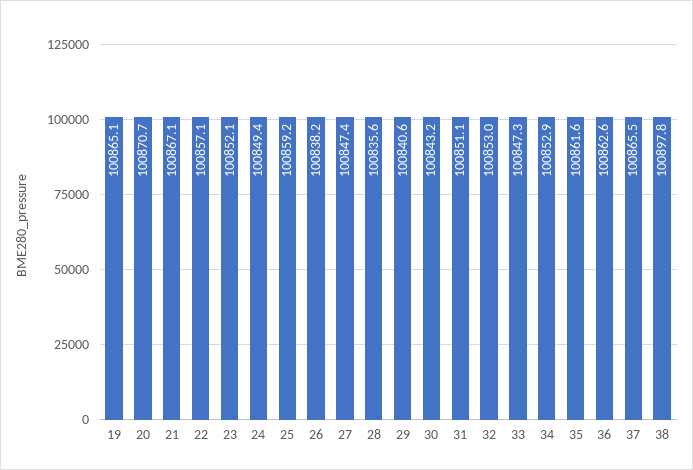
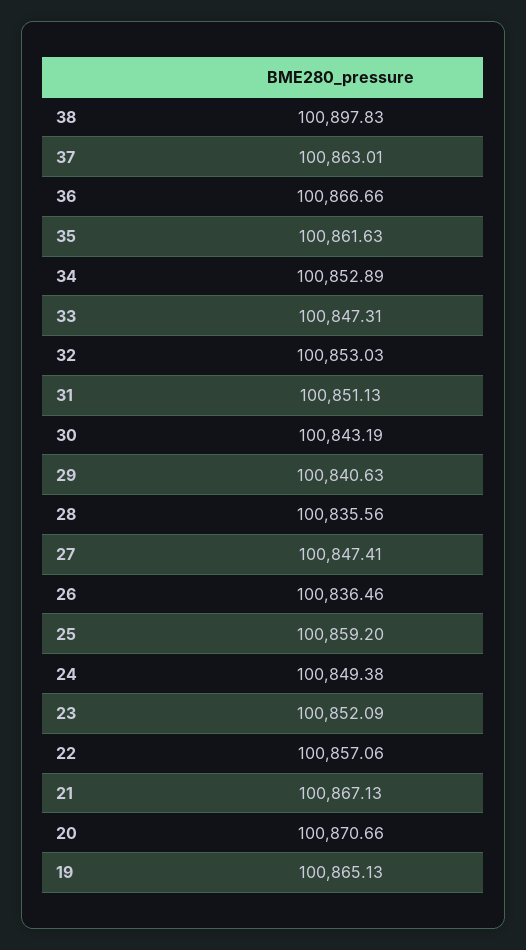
26: 100838.2 -> 100836.46
36: 100862.6 -> 100866.66
37: 100865.5 -> 100863.01

